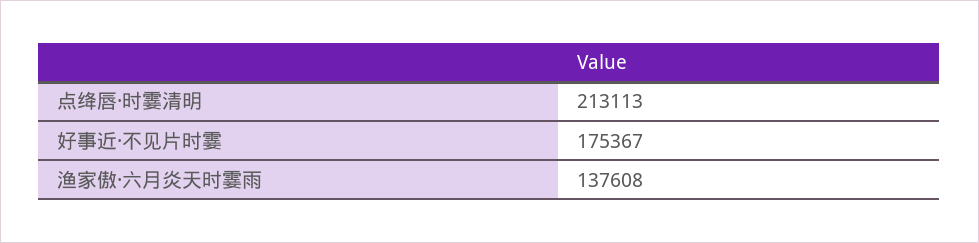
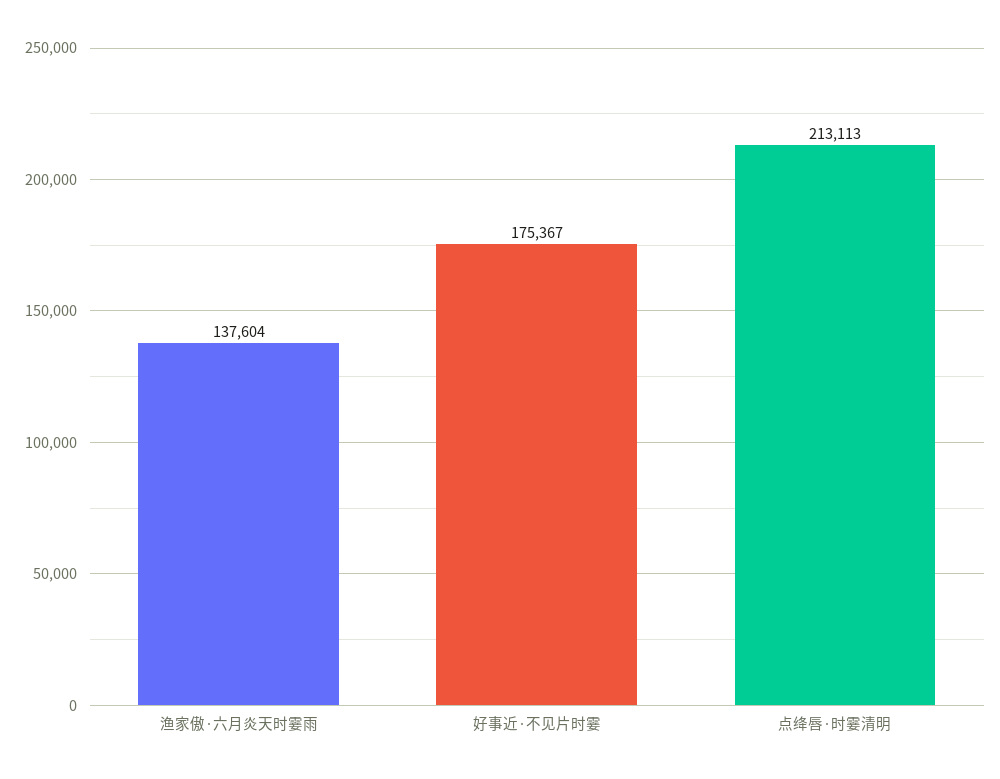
渔家傲·六月炎天时霎雨: 137608 -> 137604

